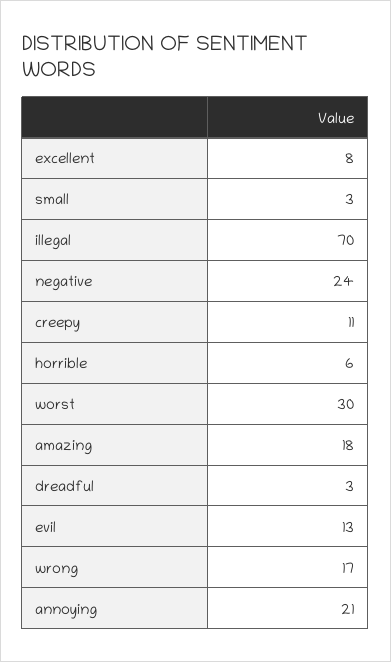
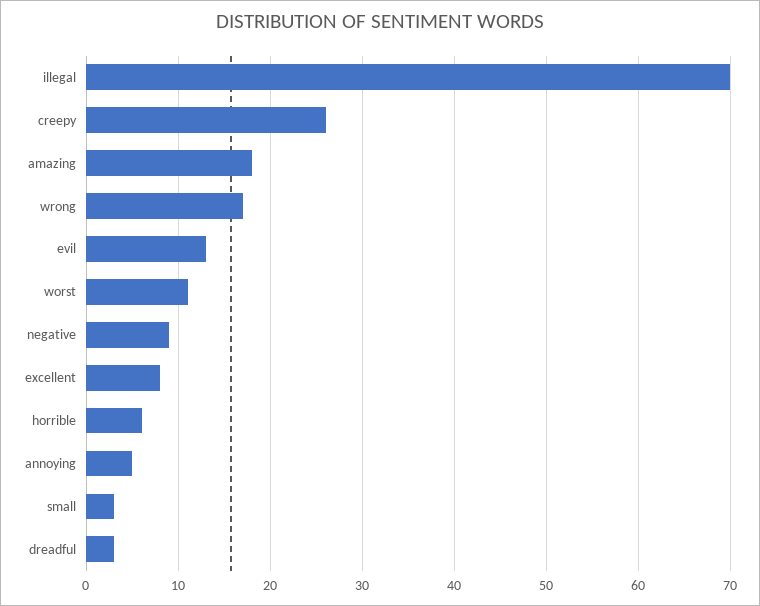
negative: 24 -> 9
creepy: 11 -> 26
worst: 30 -> 11
annoying: 21 -> 5

